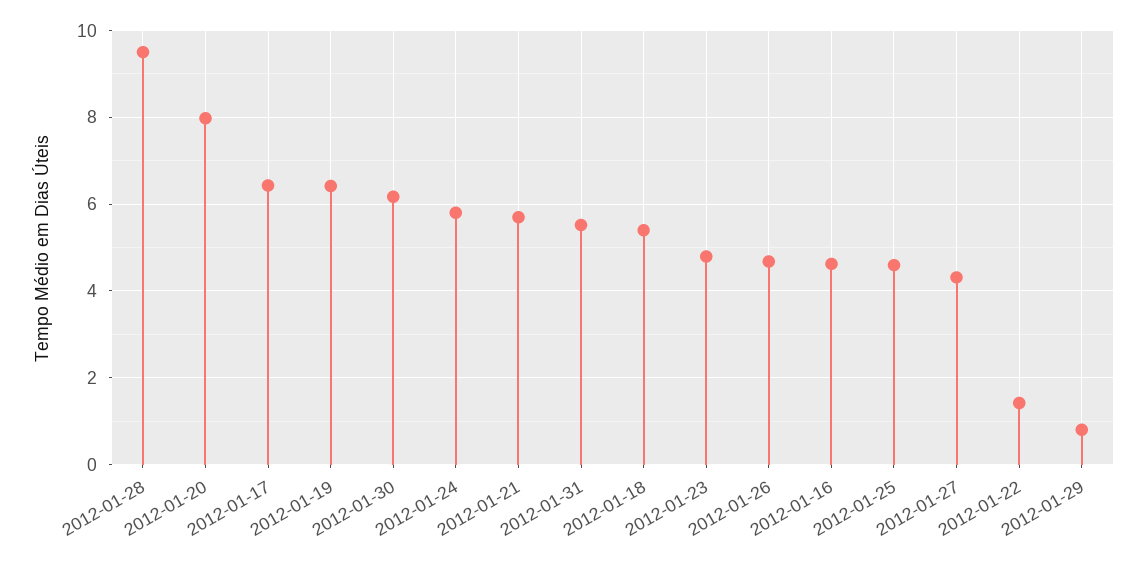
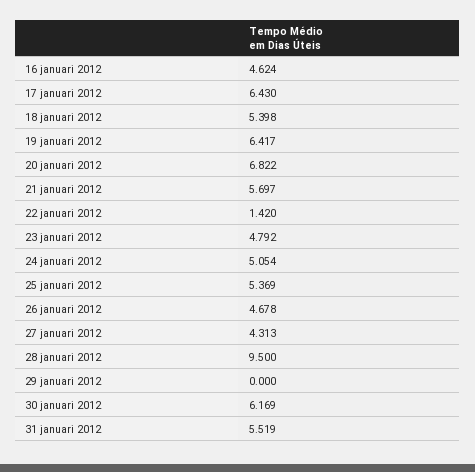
2012-01-20: 8 -> 6.822
2012-01-24: 5.8 -> 5.054
2012-01-25: 4.6 -> 5.369
2012-01-29: 0.8 -> 0

